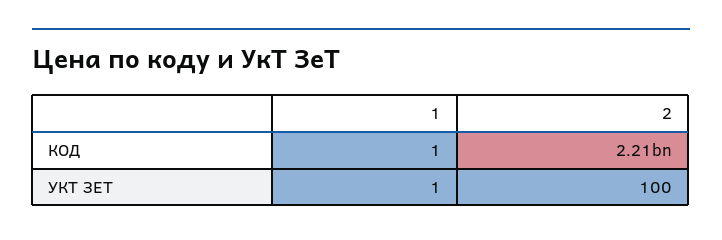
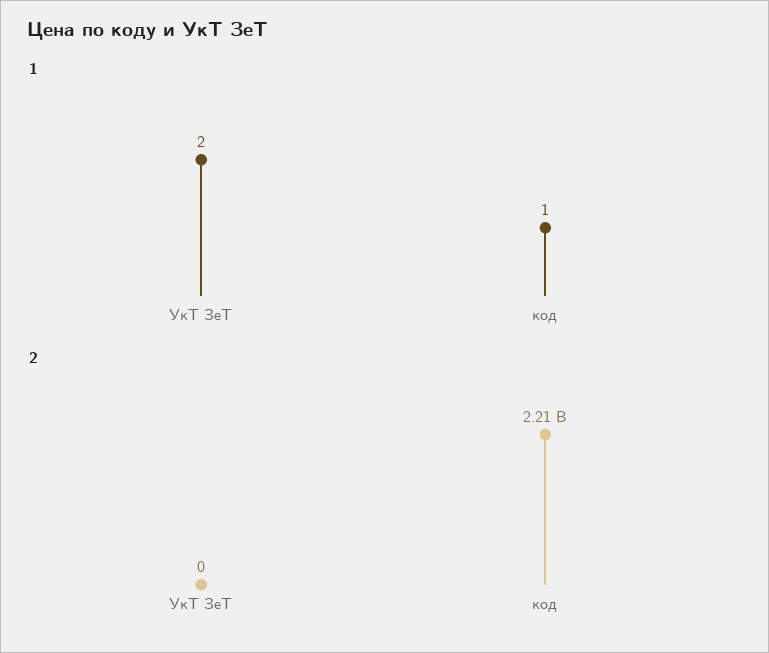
1, УКТ ЗЕТ: 1 -> 2
2, УКТ ЗЕТ: 100 -> 0

